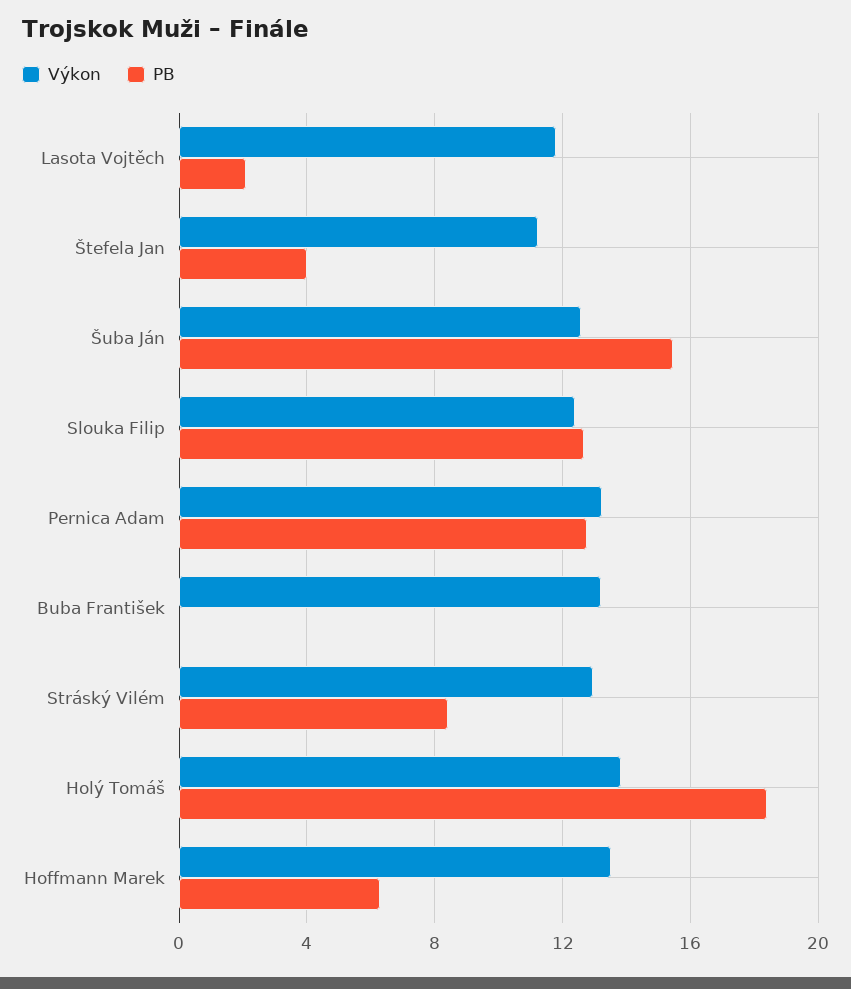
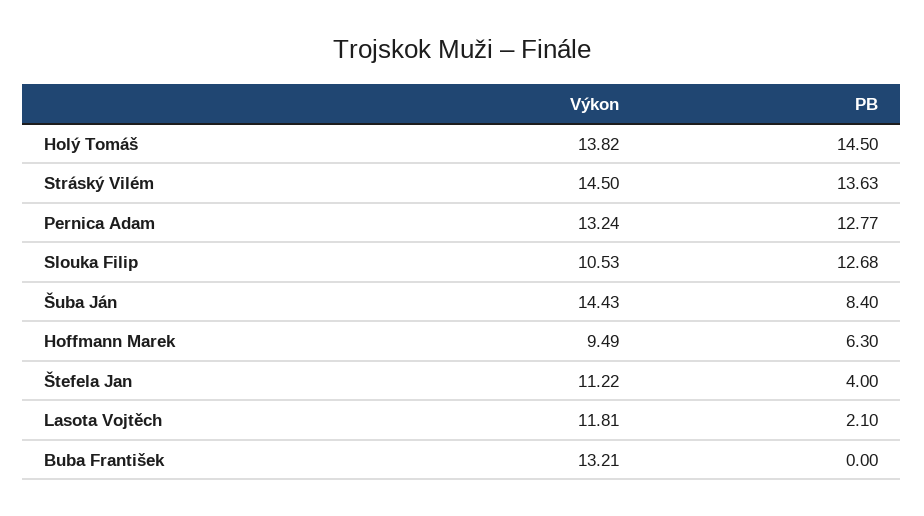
Výkon, Šuba Ján: 12.5 -> 14.43
PB, Šuba Ján: 15.5 -> 8.4
Výkon, Slouka Filip: 12.5 -> 10.53
Výkon, Stráský Vilém: 13 -> 14.5
PB, Stráský Vilém: 8.5 -> 13.63
PB, Holý Tomáš: 18.5 -> 14.5
Výkon, Hoffmann Marek: 13.5 -> 9.49

